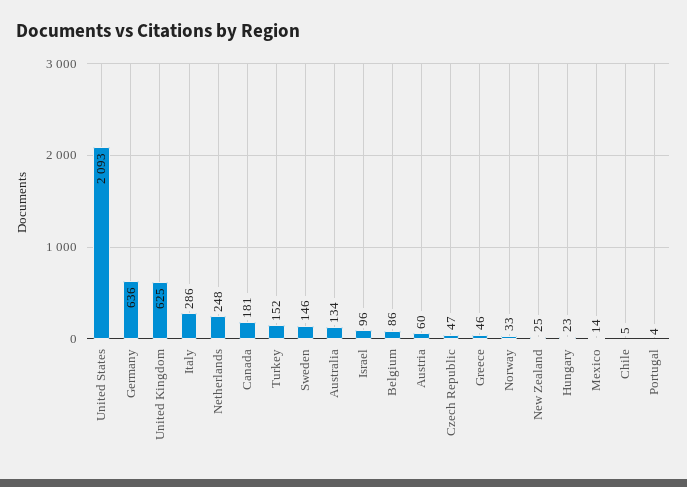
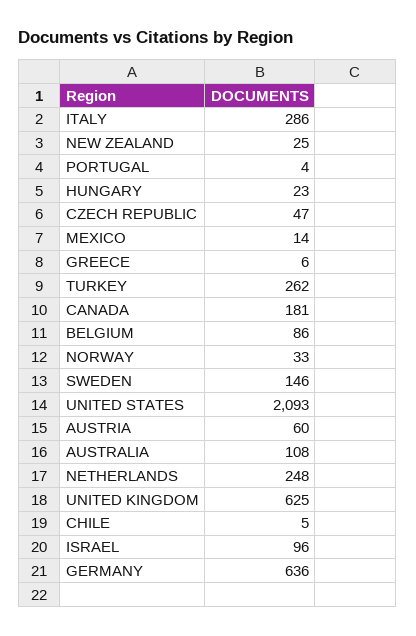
Turkey: 152 -> 262
Australia: 134 -> 108
Greece: 46 -> 6

